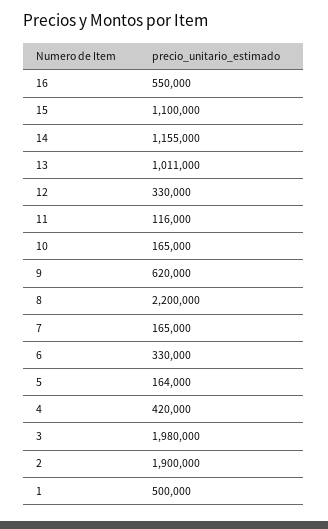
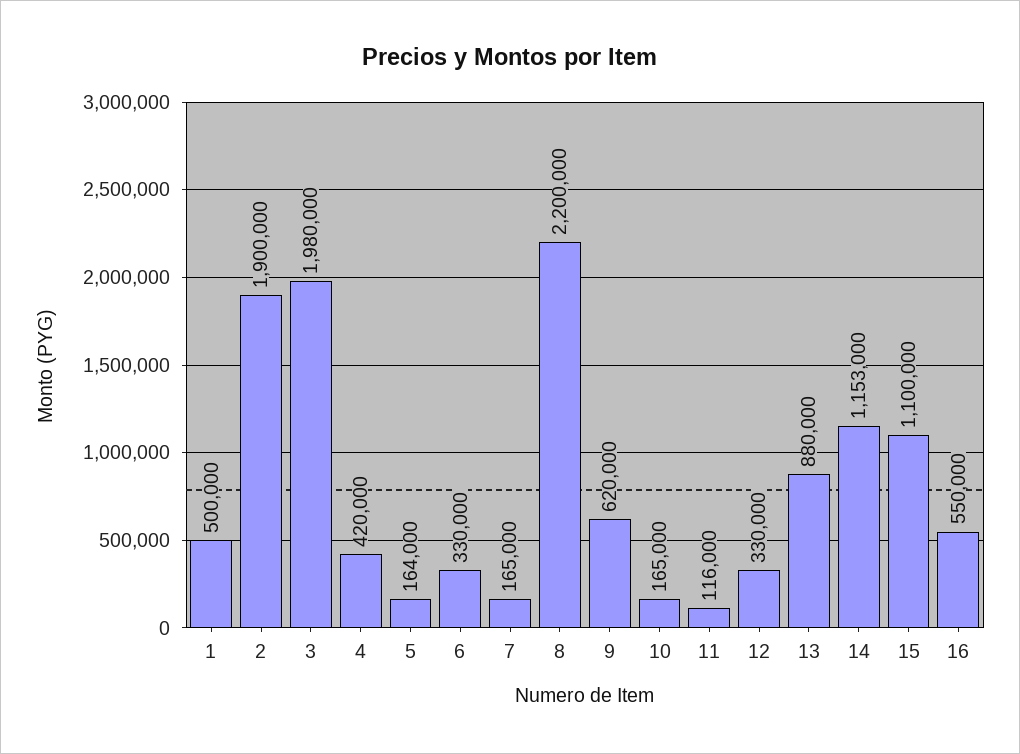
14: 1155000 -> 1153000
13: 1011000 -> 880000

